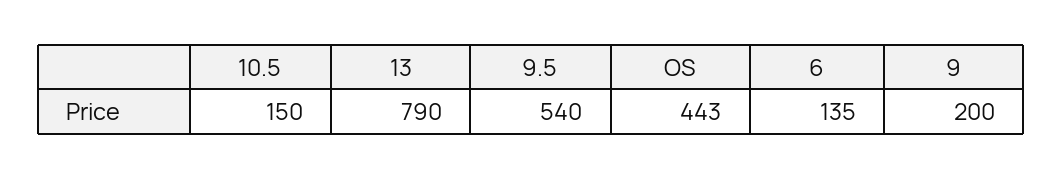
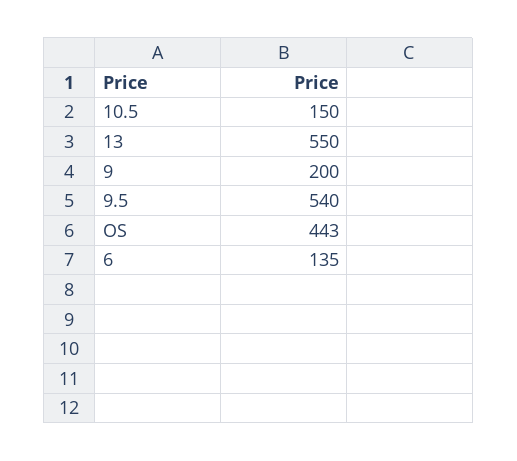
13: 790 -> 550

